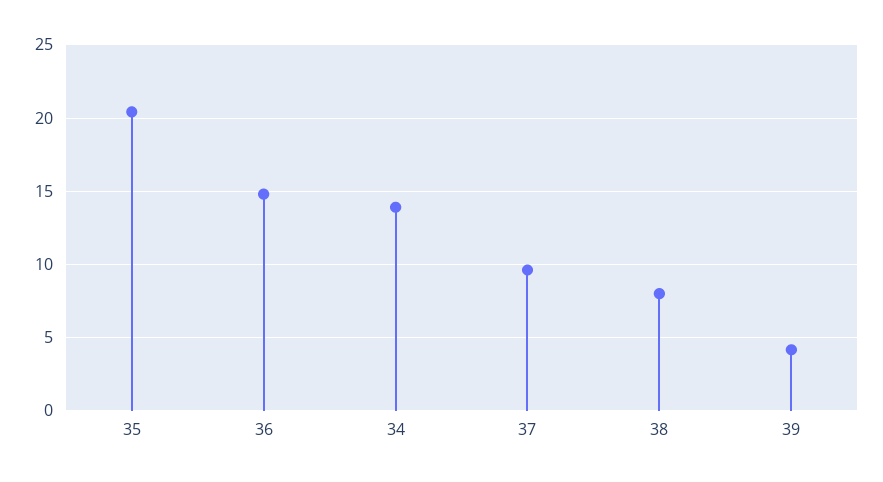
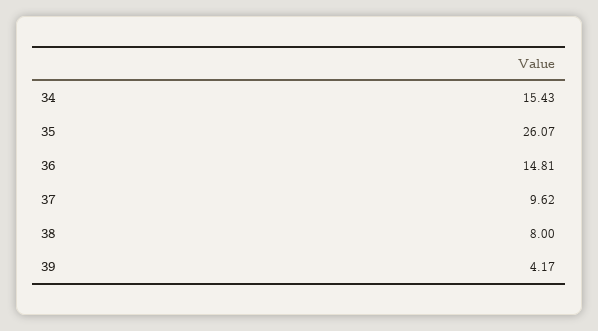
35: 20.5 -> 26.07
34: 14 -> 15.43

